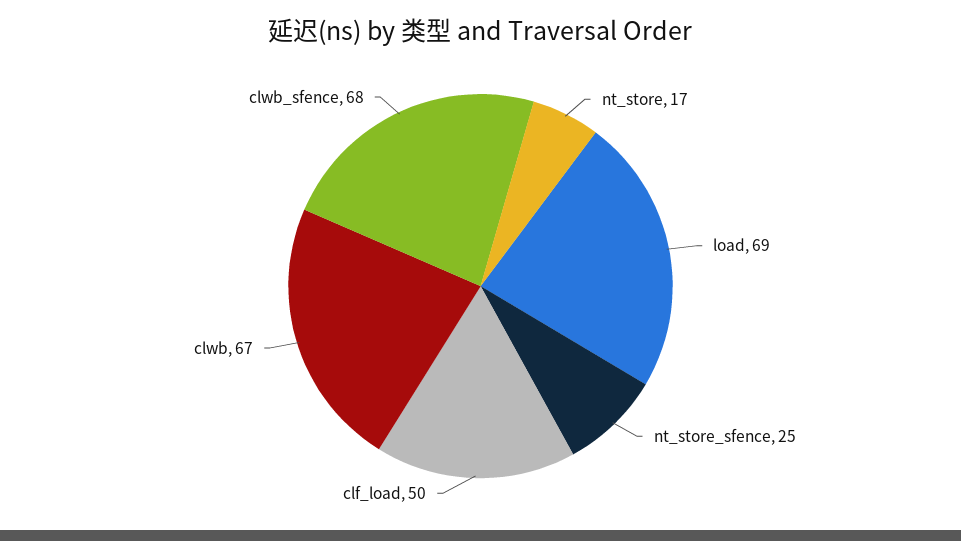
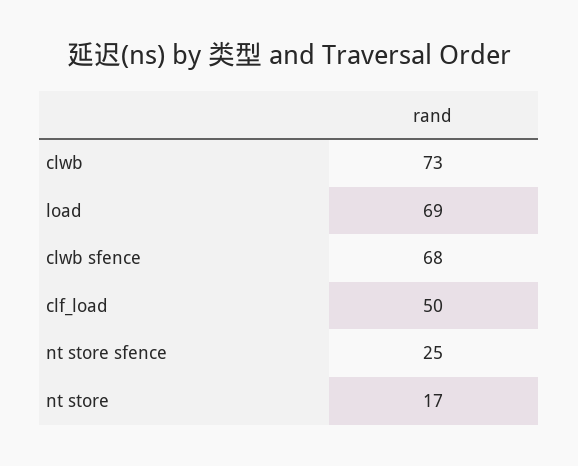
clwb: 67 -> 73

